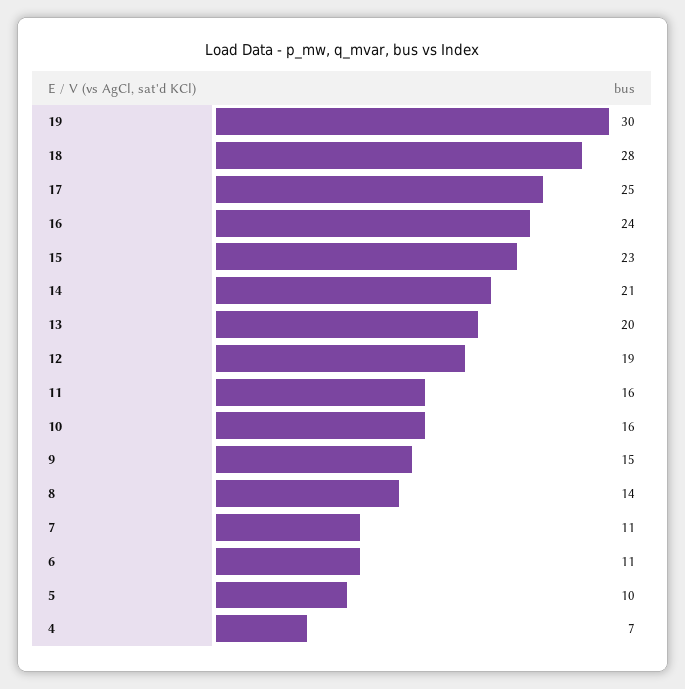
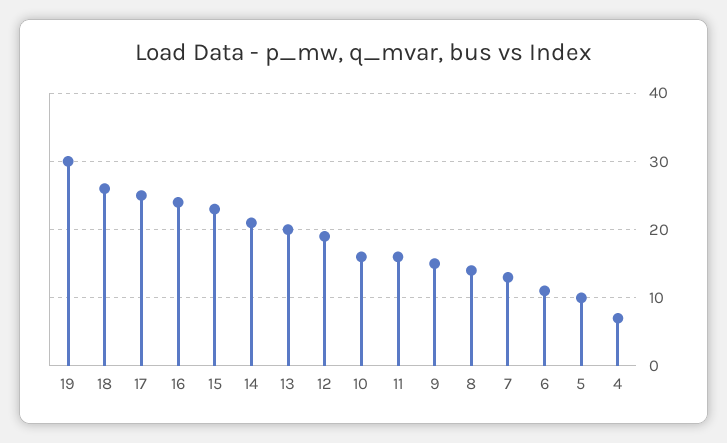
18: 28 -> 26
7: 11 -> 13

